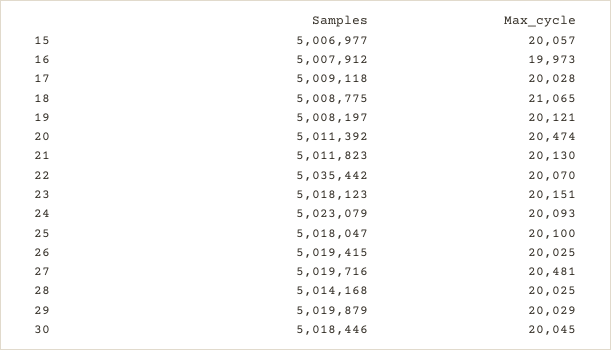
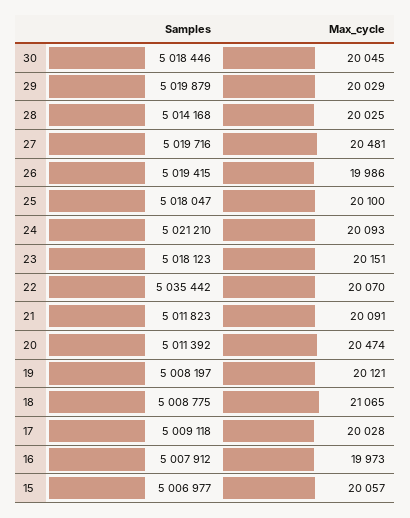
Max_cycle, 21: 20130 -> 20091
Samples, 24: 5023079 -> 5021210
Max_cycle, 26: 20025 -> 19986

